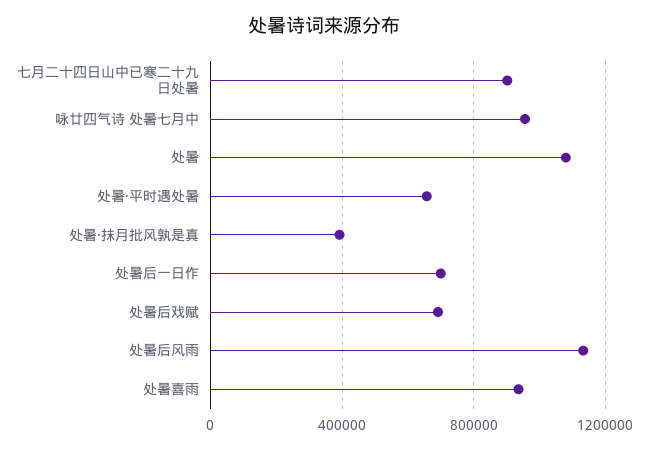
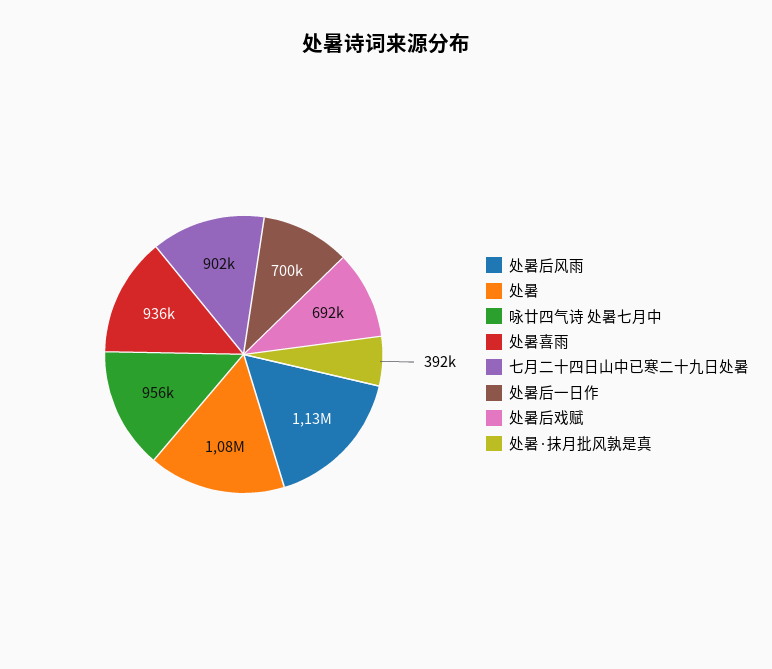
处暑·平时遇处暑: 650000 -> none

